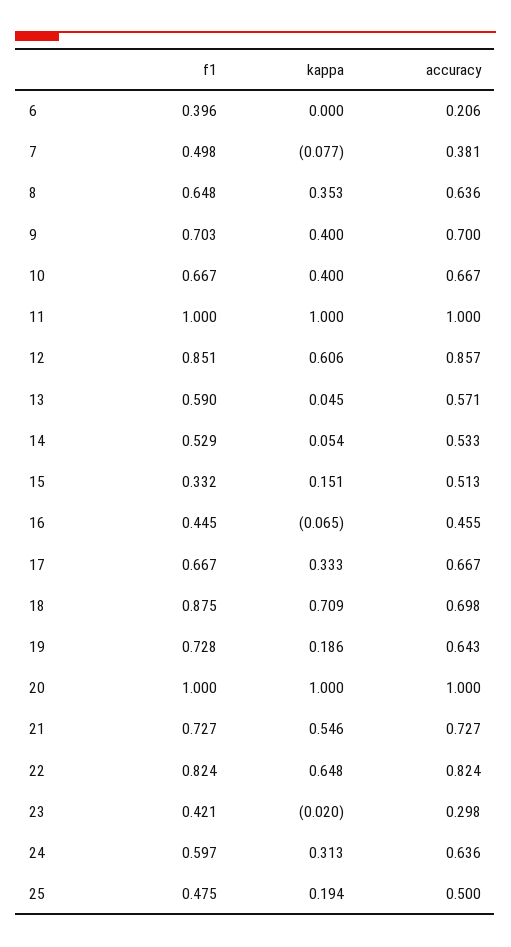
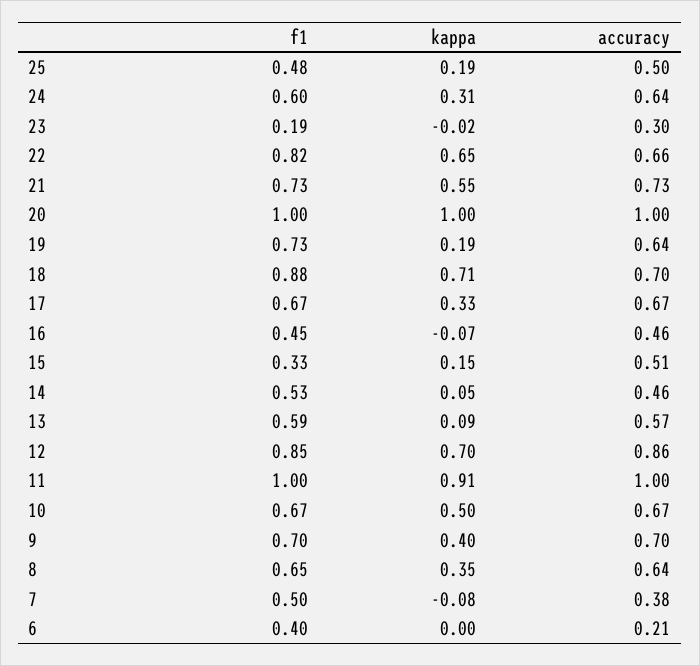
kappa, 10: 0.4 -> 0.5
kappa, 11: 1 -> 0.91
kappa, 12: 0.606 -> 0.7
kappa, 13: 0.045 -> 0.09
accuracy, 14: 0.533 -> 0.46
accuracy, 22: 0.824 -> 0.66
f1, 23: 0.421 -> 0.19

